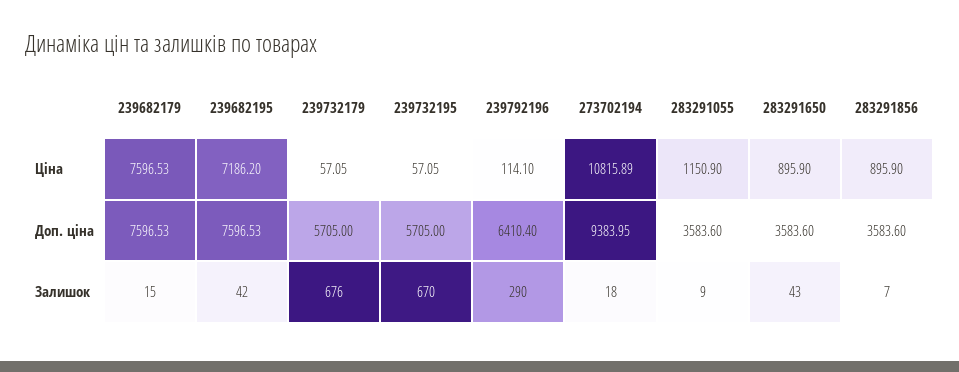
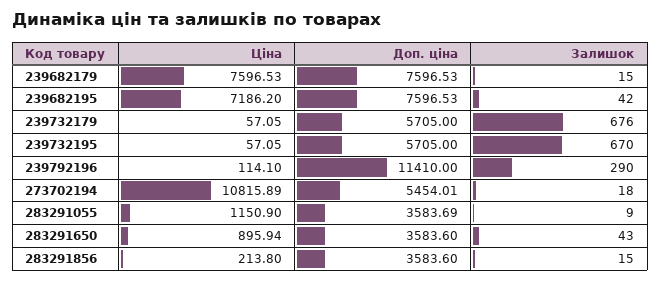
283291650, Ціна: 895.9 -> 895.94
283291856, Ціна: 895.9 -> 213.8
239792196, Доп. ціна: 6410.4 -> 11410
273702194, Доп. ціна: 9383.95 -> 5454.01
283291055, Доп. ціна: 3583.6 -> 3583.69
283291856, Залишок: 7 -> 15

